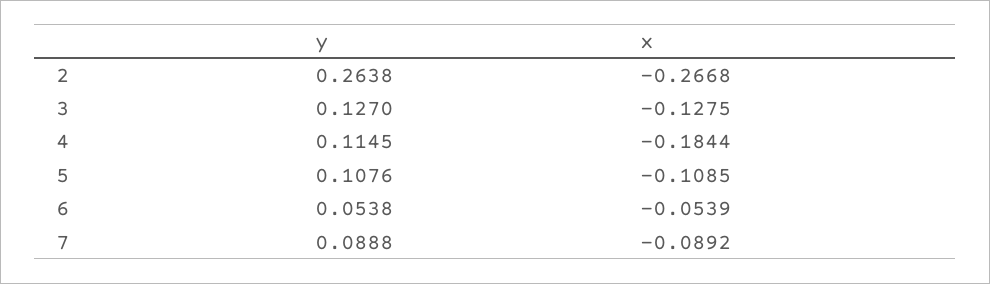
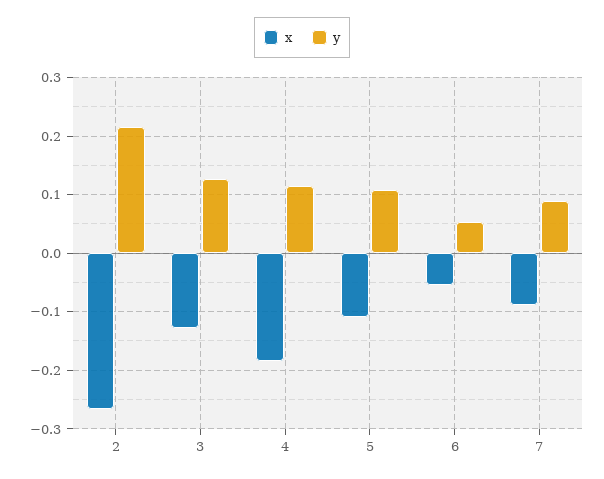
y, 2: 0.2638 -> 0.22

